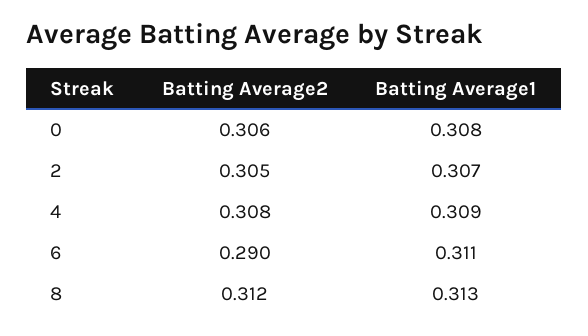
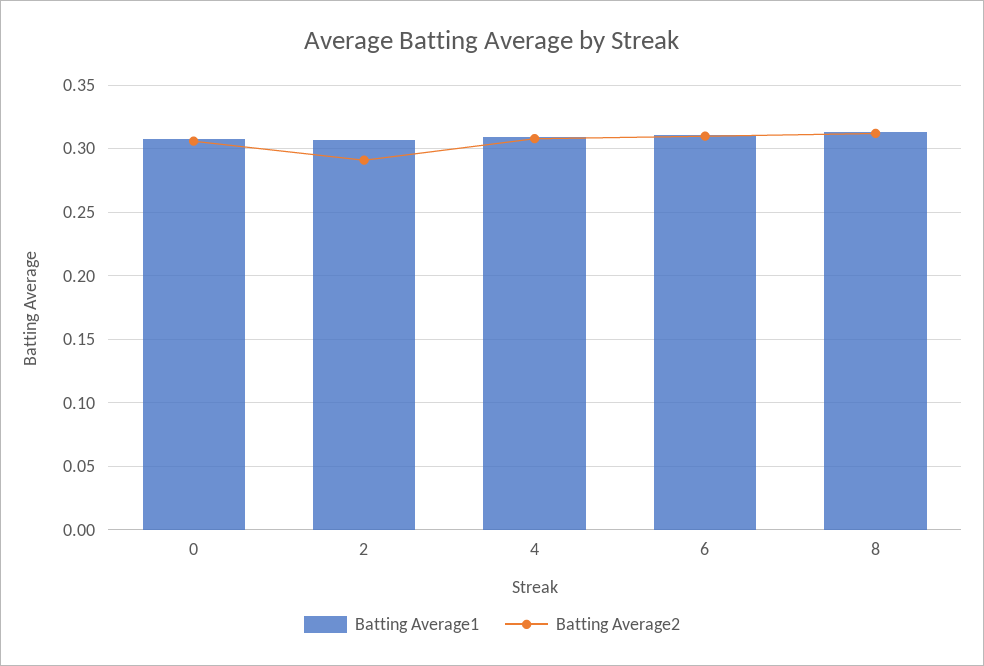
Batting Average2, 2: 0.305 -> 0.29
Batting Average2, 6: 0.29 -> 0.31

